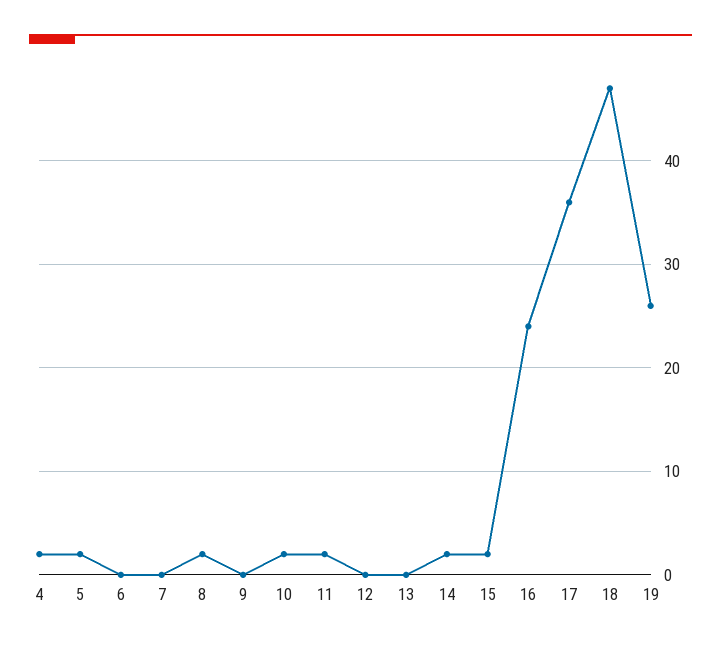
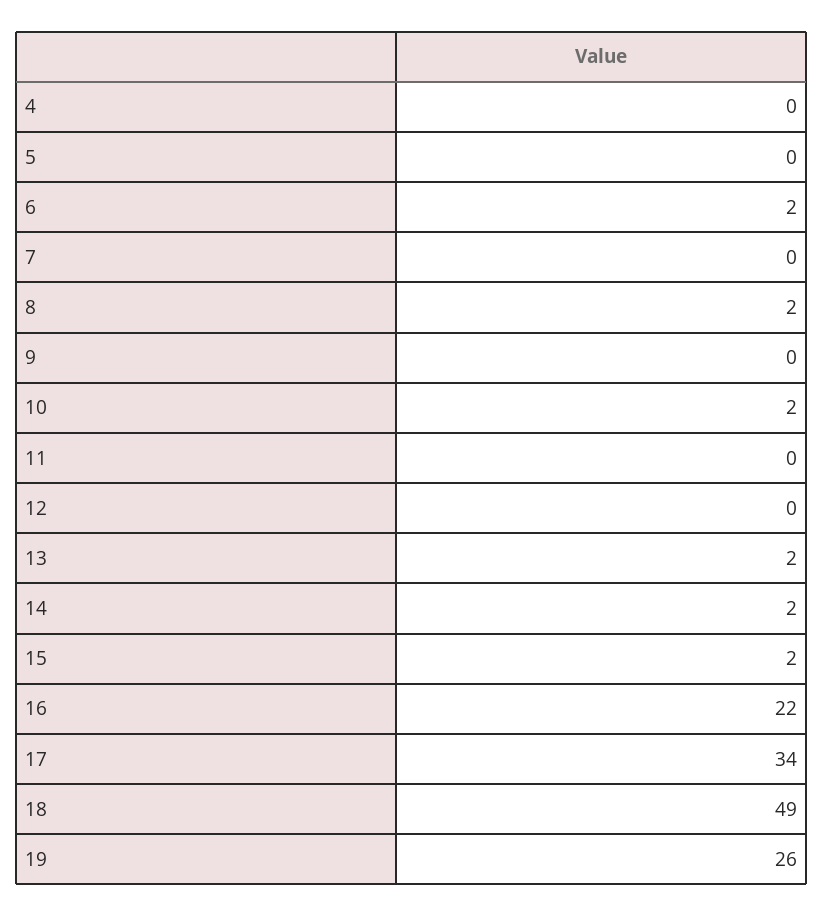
4: 2 -> 0
5: 2 -> 0
6: 0 -> 2
11: 2 -> 0
13: 0 -> 2
16: 24 -> 22
17: 36 -> 34
18: 47 -> 49

